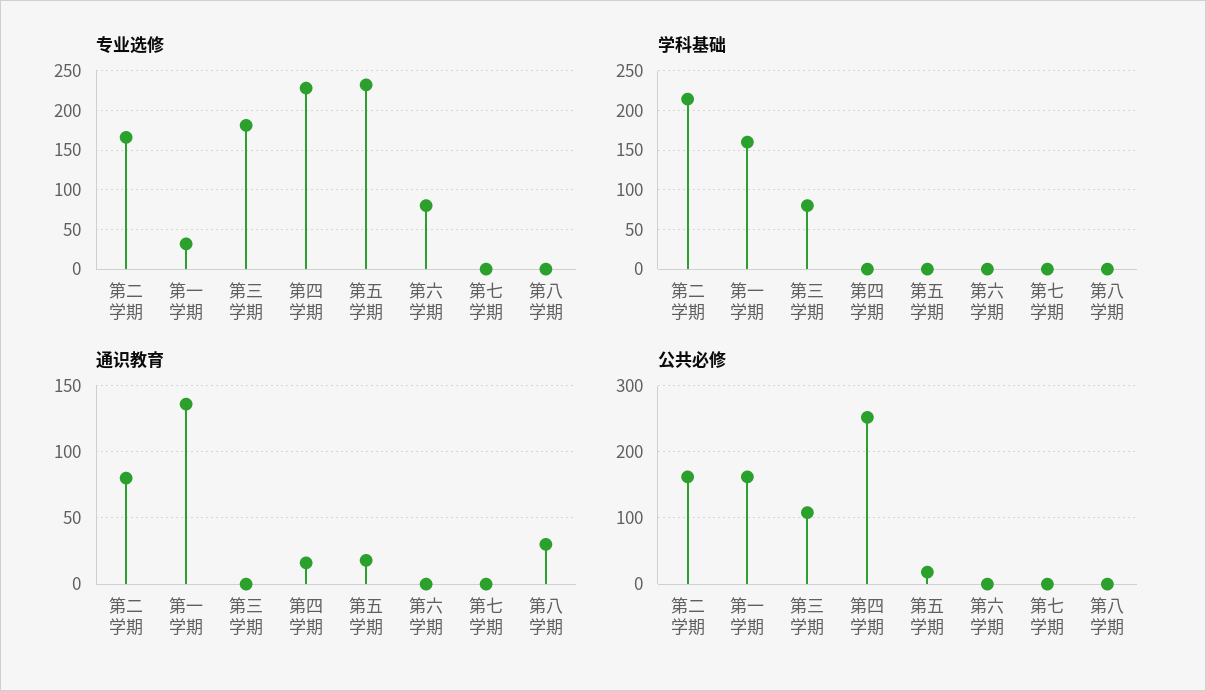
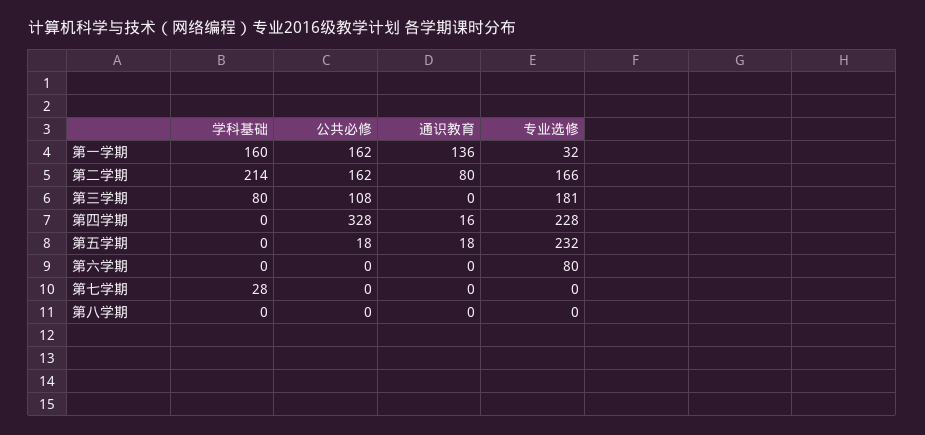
学科基础, 第七学期: 0 -> 28
通识教育, 第八学期: 30 -> 0
公共必修, 第四学期: 250 -> 328

